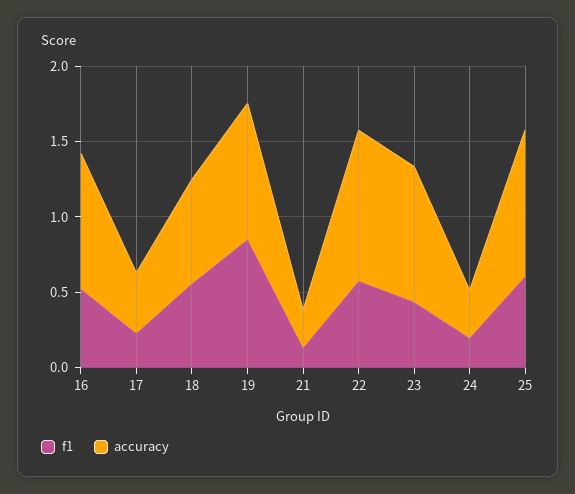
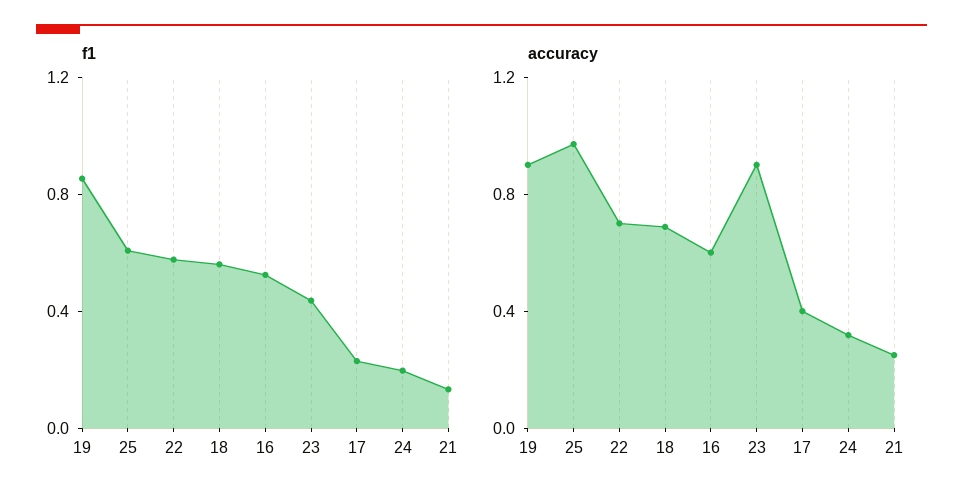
accuracy, 16: 0.9 -> 0.6
accuracy, 22: 1 -> 0.7

